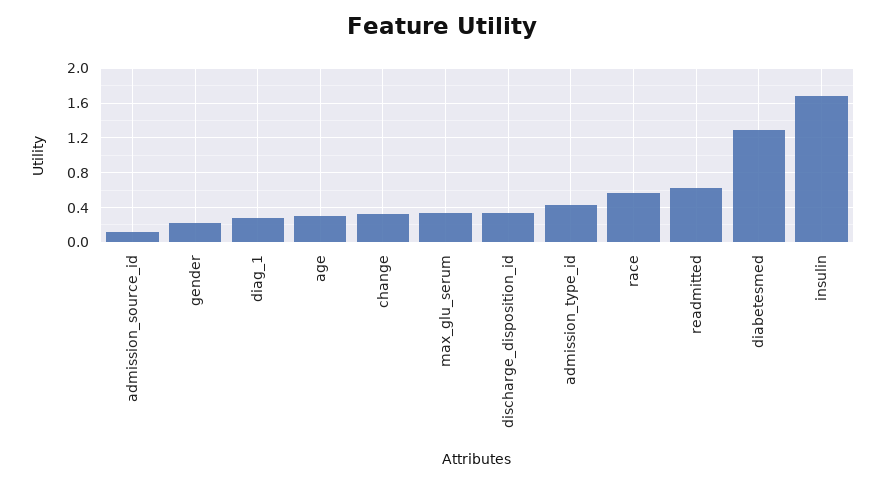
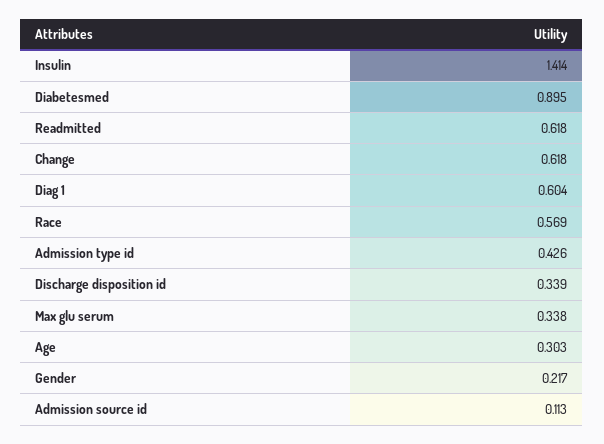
diag_1: 0.3 -> 0.604
change: 0.3 -> 0.618
diabetesmed: 1.3 -> 0.895
insulin: 1.7 -> 1.414

